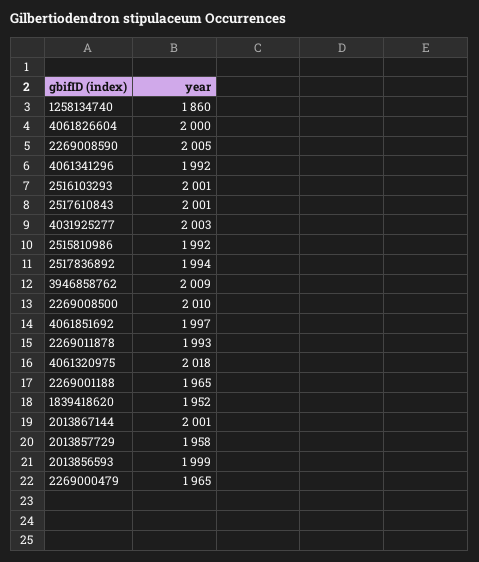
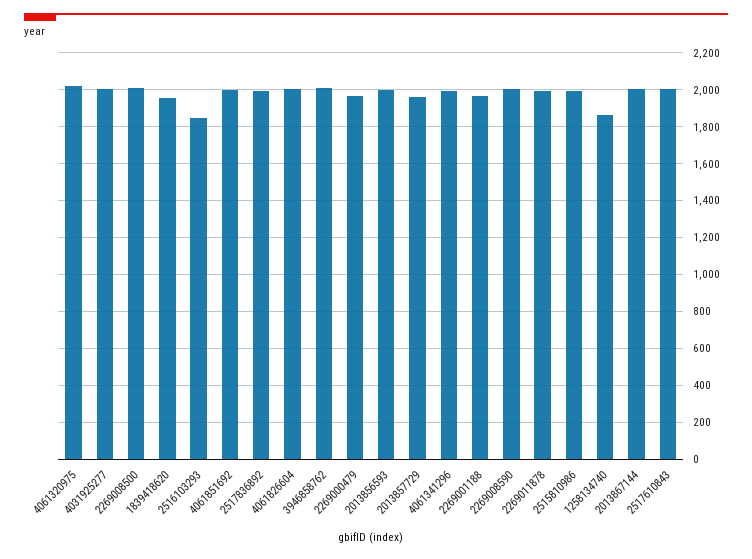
2516103293: 2001 -> 1850

